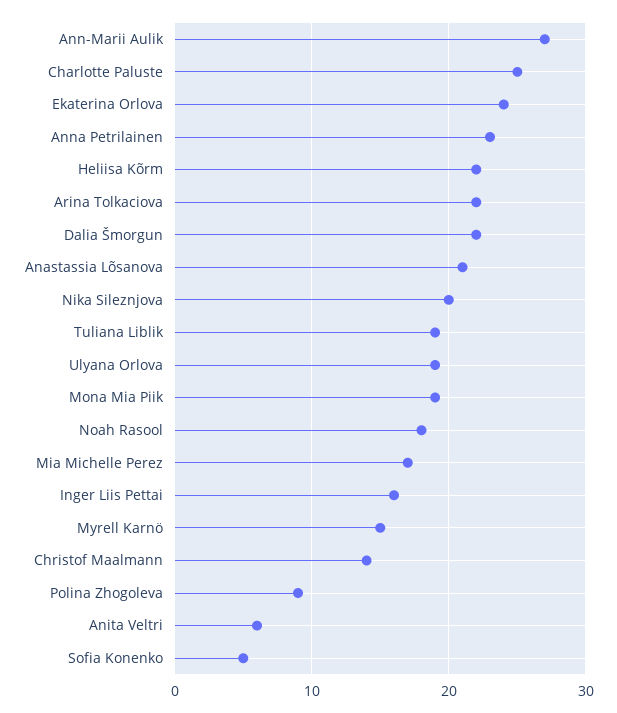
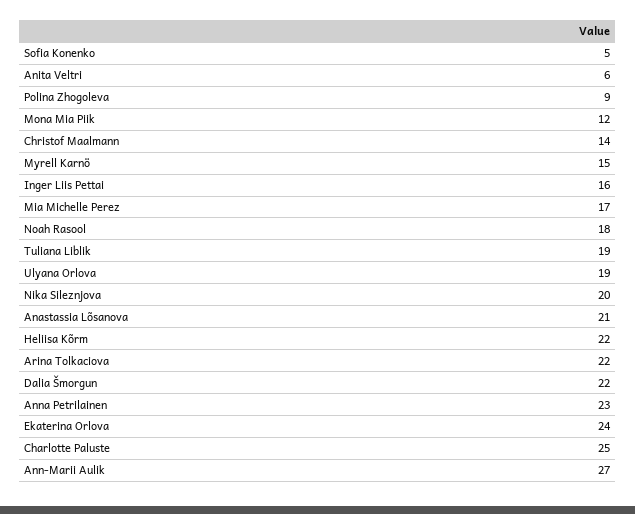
Mona Mia Piik: 19 -> 12

